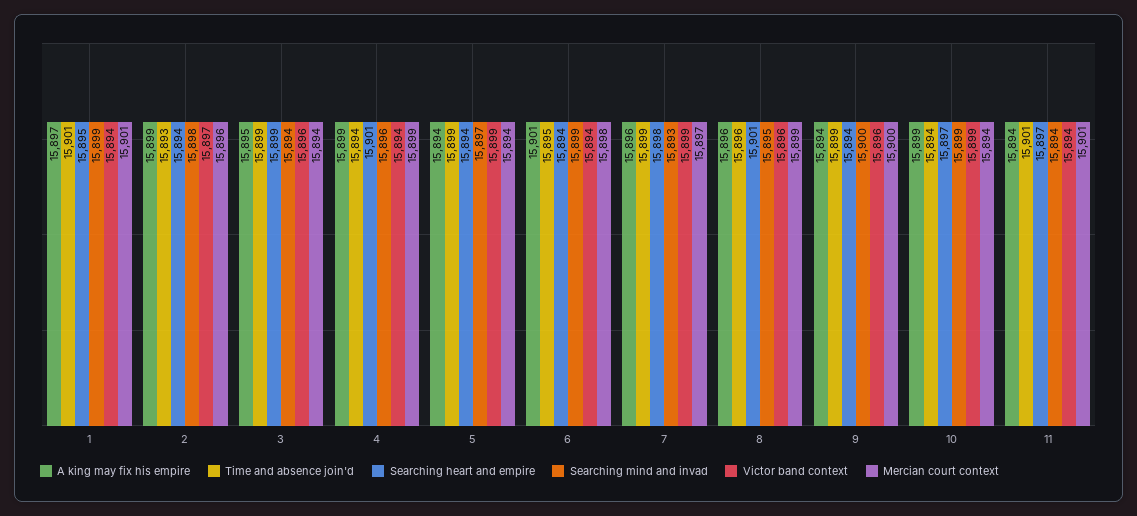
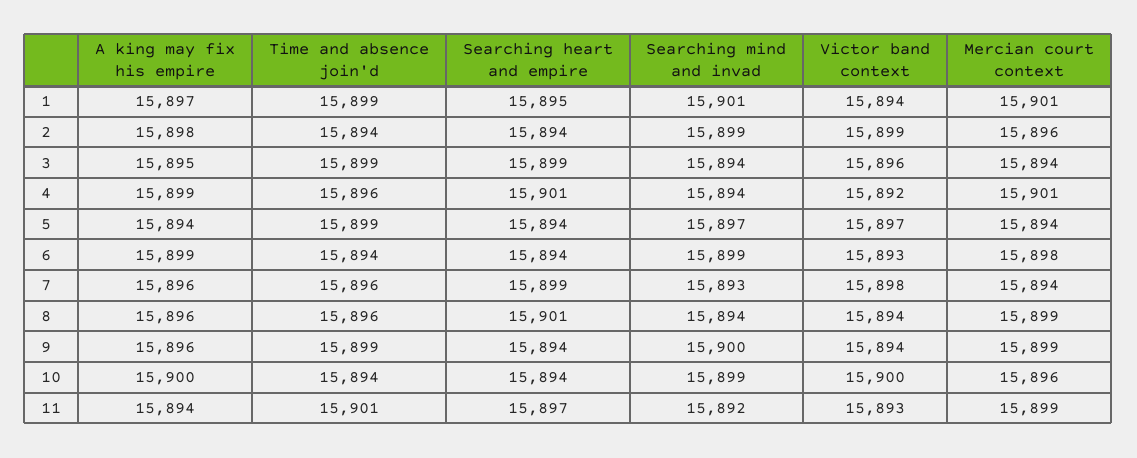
Time and absence join'd, 1: 15901 -> 15899
Searching mind and invad, 1: 15899 -> 15901
A king may fix his empire, 2: 15899 -> 15898
Time and absence join'd, 2: 15893 -> 15894
Searching mind and invad, 2: 15898 -> 15899
Victor band context, 2: 15897 -> 15899
Time and absence join'd, 4: 15894 -> 15896
Searching mind and invad, 4: 15896 -> 15894
Victor band context, 4: 15894 -> 15892
Mercian court context, 4: 15899 -> 15901
Victor band context, 5: 15899 -> 15897
A king may fix his empire, 6: 15901 -> 15899
Time and absence join'd, 6: 15895 -> 15894
Victor band context, 6: 15894 -> 15893
Time and absence join'd, 7: 15899 -> 15896
Searching heart and empire, 7: 15898 -> 15899
Victor band context, 7: 15899 -> 15898
Mercian court context, 7: 15897 -> 15894
Searching mind and invad, 8: 15895 -> 15894
Victor band context, 8: 15896 -> 15894
A king may fix his empire, 9: 15894 -> 15896
Victor band context, 9: 15896 -> 15894
Mercian court context, 9: 15900 -> 15899
A king may fix his empire, 10: 15899 -> 15900
Searching heart and empire, 10: 15897 -> 15894
Victor band context, 10: 15899 -> 15900
Mercian court context, 10: 15894 -> 15896
Searching mind and invad, 11: 15894 -> 15892
Victor band context, 11: 15894 -> 15893
Mercian court context, 11: 15901 -> 15899

